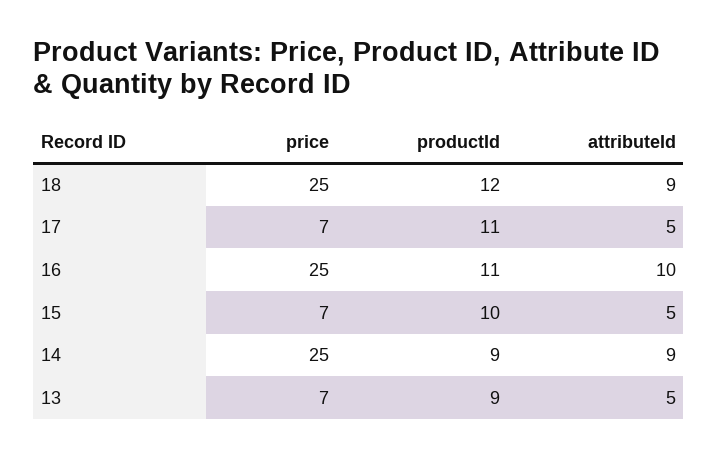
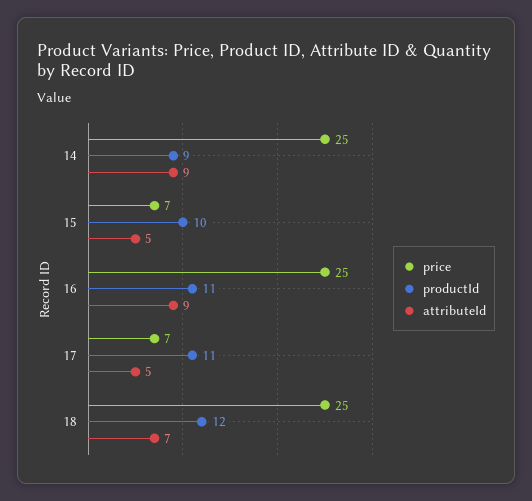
attributeId, 18: 9 -> 7
attributeId, 16: 10 -> 9
price, 13: 7 -> none
productId, 13: 9 -> none
attributeId, 13: 5 -> none

